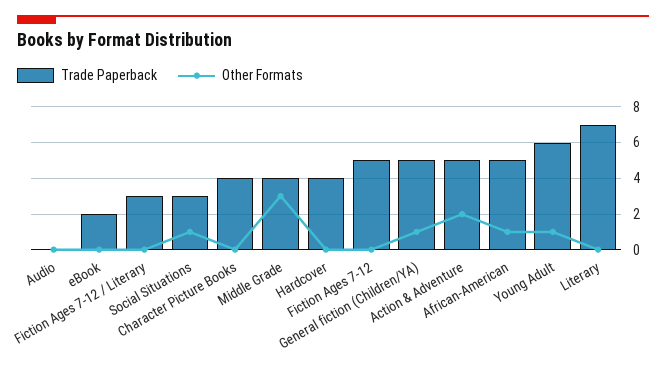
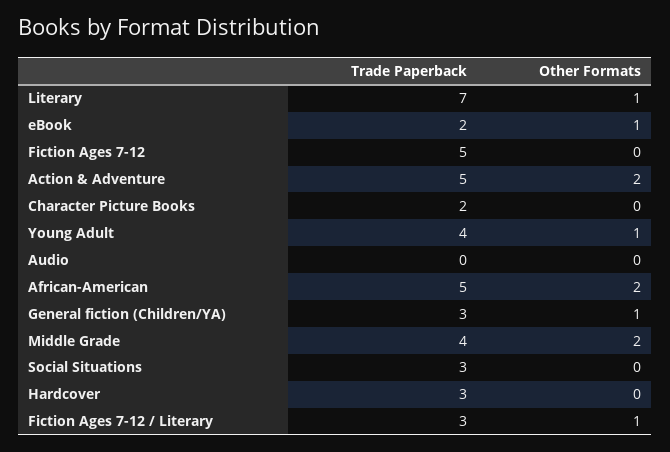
Other Formats, eBook: 0 -> 1
Other Formats, Fiction Ages 7-12 / Literary: 0 -> 1
Other Formats, Social Situations: 1 -> 0
Trade Paperback, Character Picture Books: 4 -> 2
Other Formats, Middle Grade: 3 -> 2
Trade Paperback, Hardcover: 4 -> 3
Trade Paperback, General fiction (Children/YA): 5 -> 3
Other Formats, African-American: 1 -> 2
Trade Paperback, Young Adult: 6 -> 4
Other Formats, Literary: 0 -> 1

